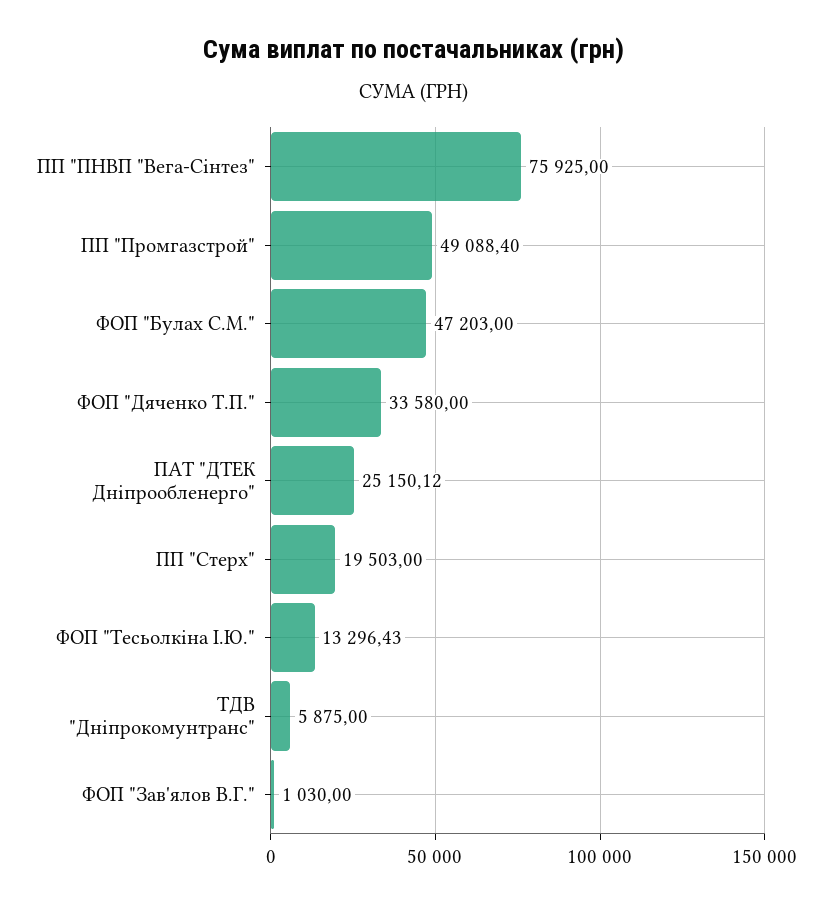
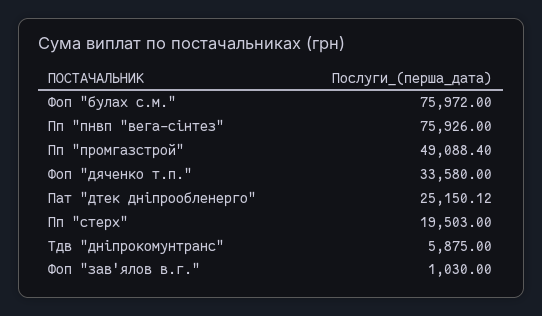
ПП "ПНВП "Вега-Сінтез": 75925 -> 75926
ФОП "Булах С.М.": 47203 -> 75972
ФОП "Тесьолкіна І.Ю.": 13296.43 -> none

